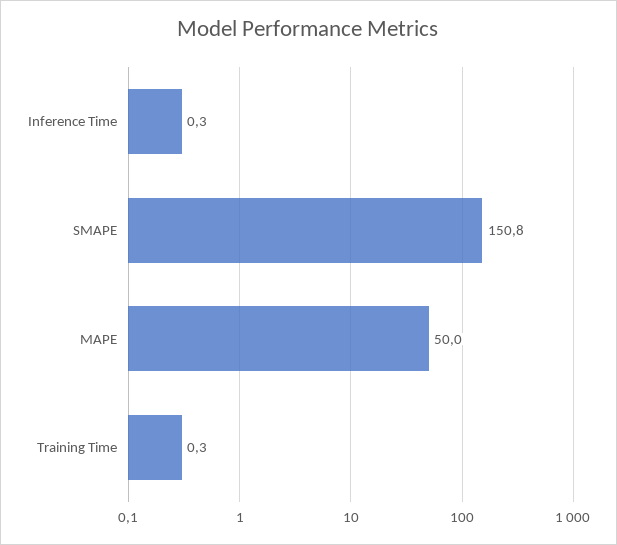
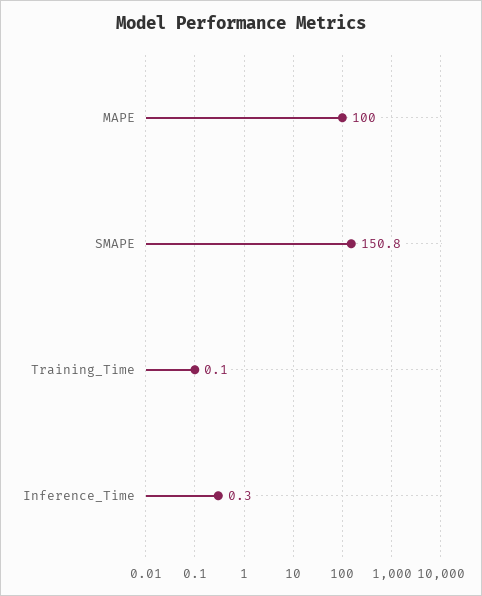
MAPE: 50 -> 100
Training Time: 0.3 -> 0.1

